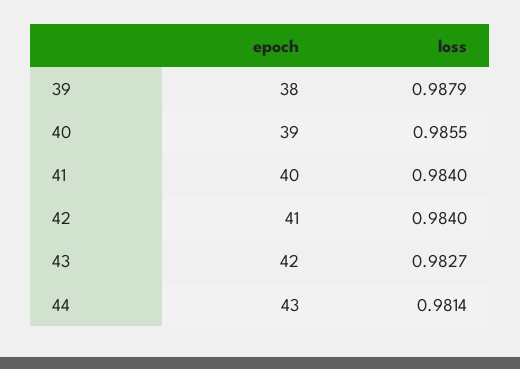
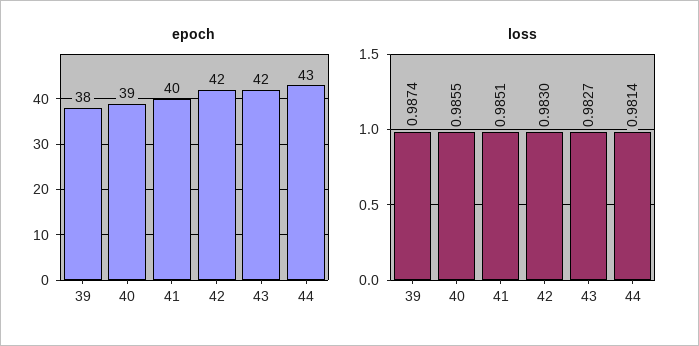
loss, 39: 0.9879 -> 0.9874
loss, 41: 0.984 -> 0.9851
epoch, 42: 41 -> 42
loss, 42: 0.984 -> 0.983

